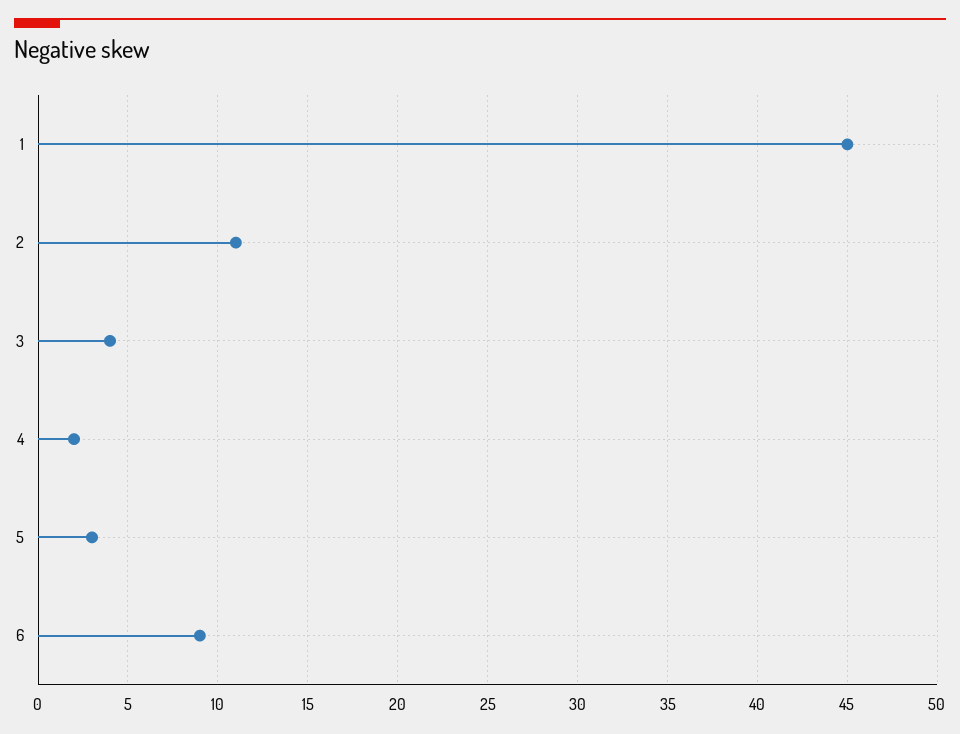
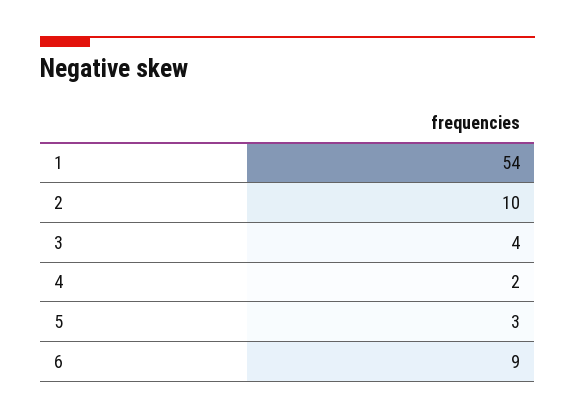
1: 45 -> 54
2: 11 -> 10

